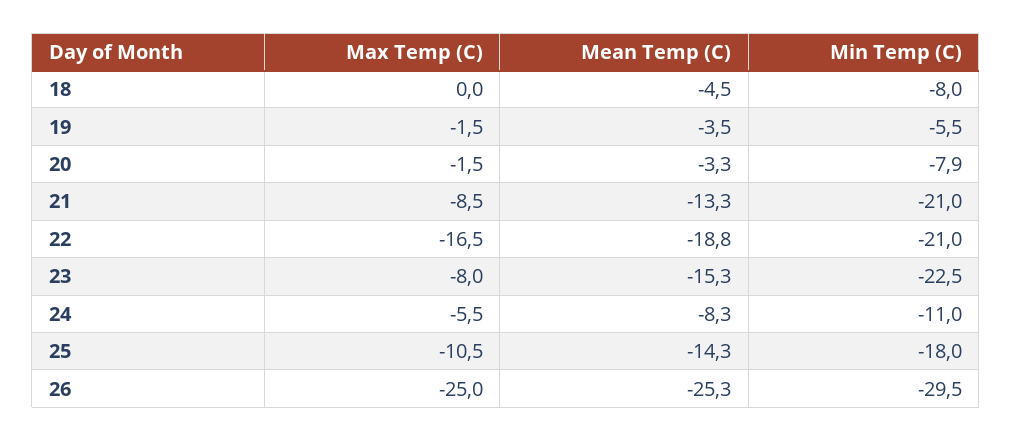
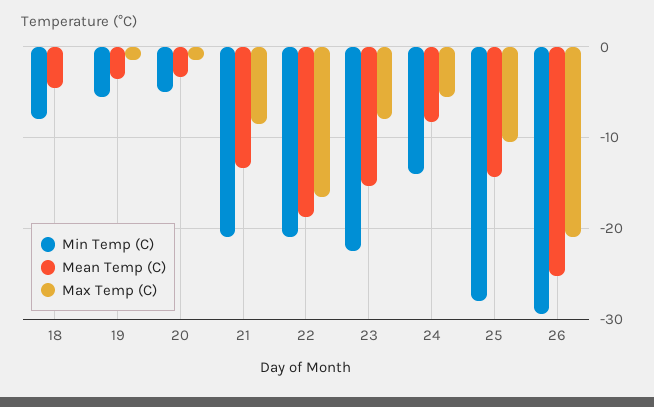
Min Temp (C), 20: -7.9 -> -5
Min Temp (C), 24: -11 -> -14
Min Temp (C), 25: -18 -> -28
Max Temp (C), 26: -25 -> -21

